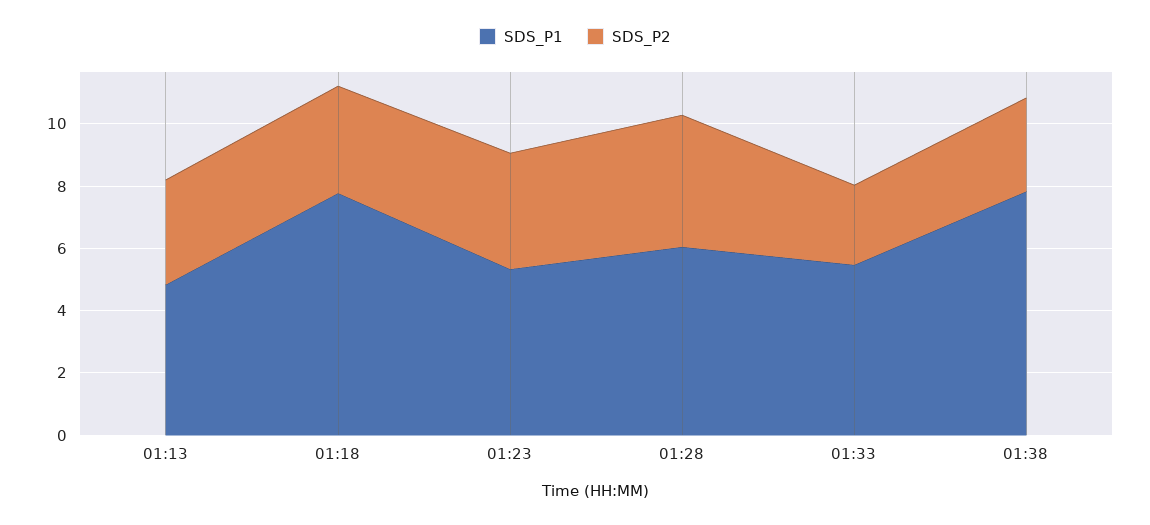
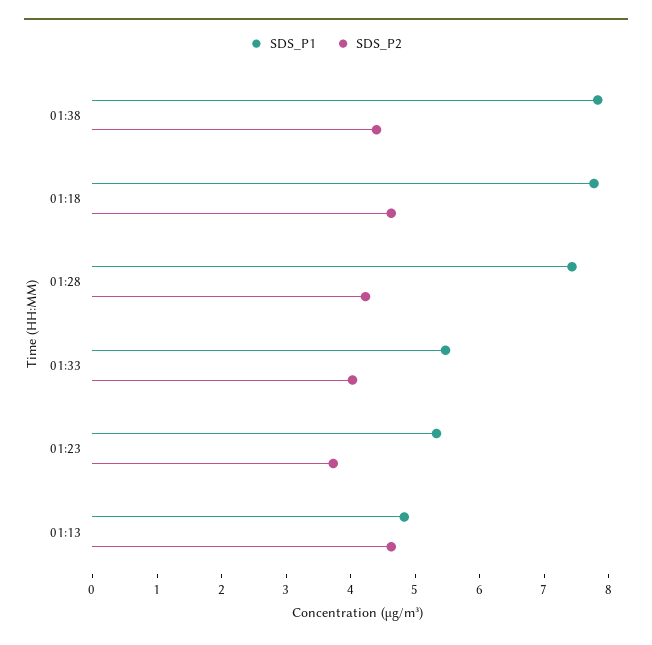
SDS_P2, 01:13: 3.5 -> 4.6
SDS_P2, 01:18: 3.5 -> 4.6
SDS_P1, 01:28: 6 -> 7.4
SDS_P2, 01:33: 2.5 -> 4
SDS_P2, 01:38: 3 -> 4.4

